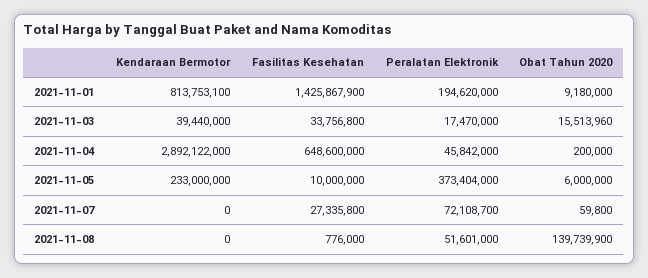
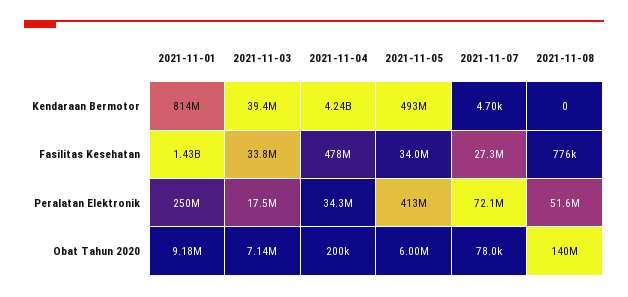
Peralatan Elektronik, 2021-11-01: 194620000 -> 250000000
Obat Tahun 2020, 2021-11-03: 15513960 -> 7140000
Kendaraan Bermotor, 2021-11-04: 2892122000 -> 4240000000
Fasilitas Kesehatan, 2021-11-04: 648600000 -> 478000000
Peralatan Elektronik, 2021-11-04: 45842000 -> 34300000
Kendaraan Bermotor, 2021-11-05: 233000000 -> 493000000
Fasilitas Kesehatan, 2021-11-05: 10000000 -> 34000000
Peralatan Elektronik, 2021-11-05: 373404000 -> 413000000
Kendaraan Bermotor, 2021-11-07: 0 -> 4700
Obat Tahun 2020, 2021-11-07: 59800 -> 78000

